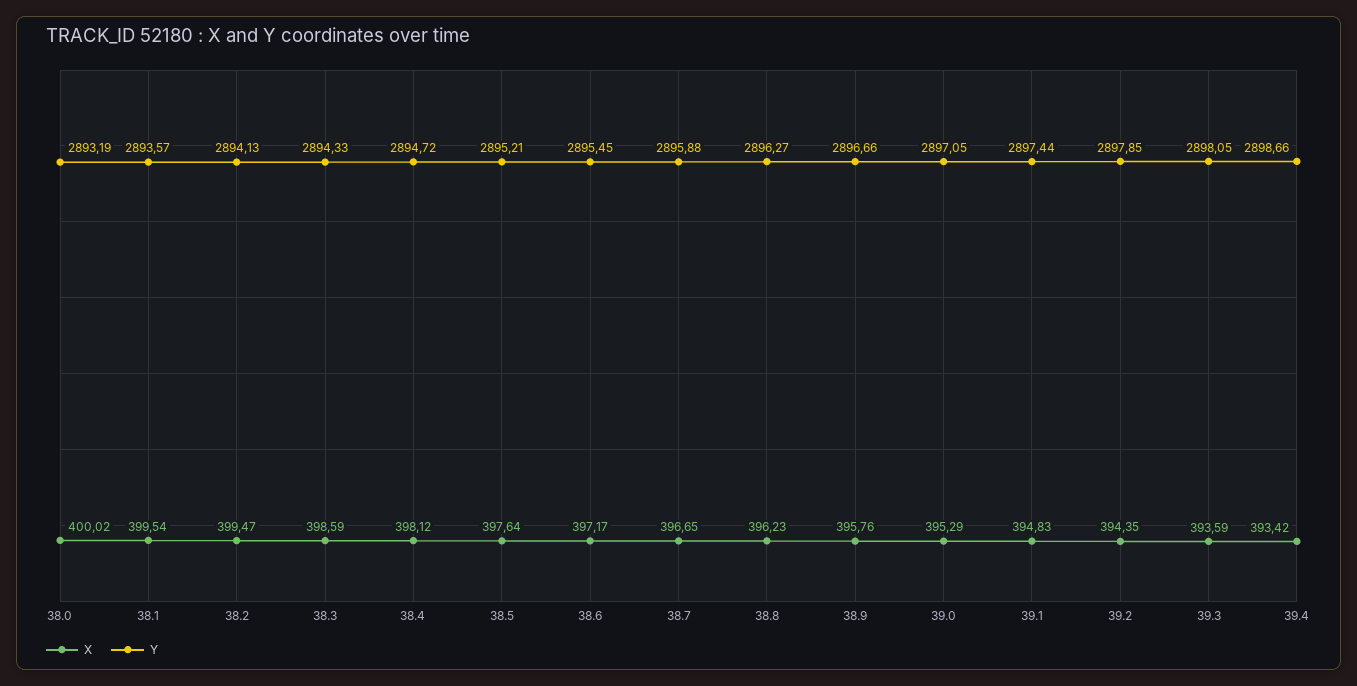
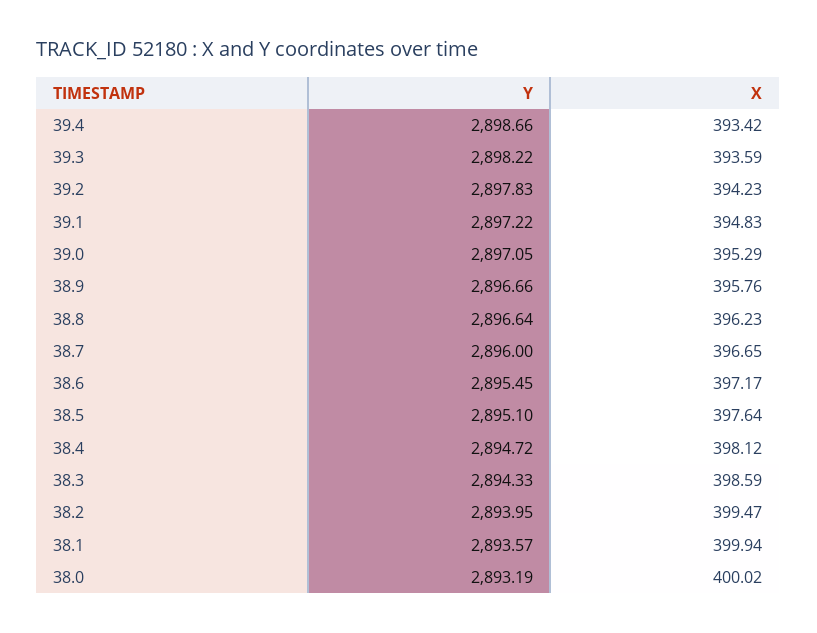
X, 38.1: 399.54 -> 399.94
Y, 38.2: 2894.13 -> 2893.95
Y, 38.5: 2895.21 -> 2895.1
Y, 38.7: 2895.88 -> 2896
Y, 38.8: 2896.27 -> 2896.64
Y, 39.1: 2897.44 -> 2897.22
X, 39.2: 394.35 -> 394.23
Y, 39.2: 2897.85 -> 2897.83
Y, 39.3: 2898.05 -> 2898.22

